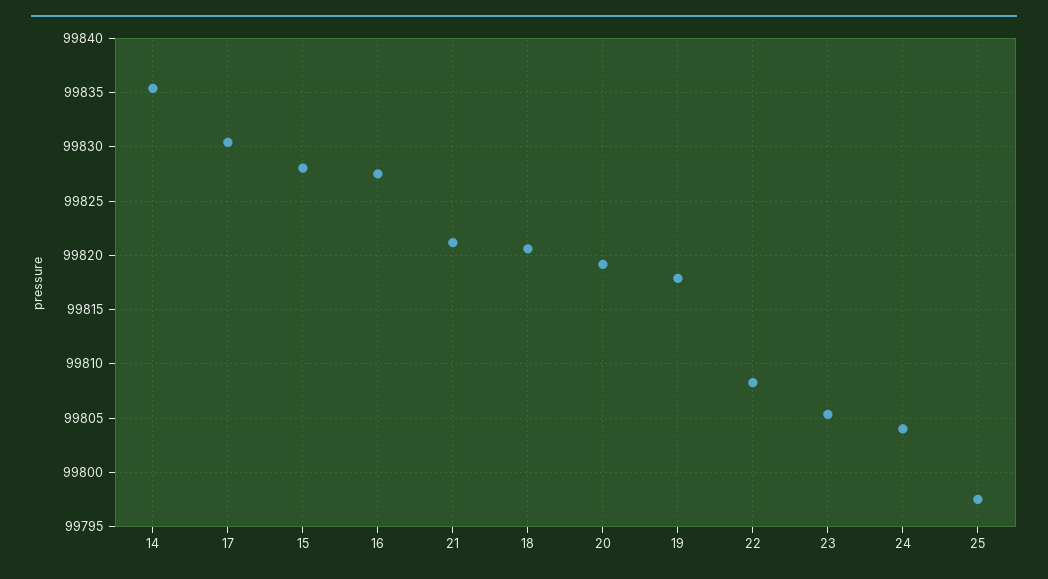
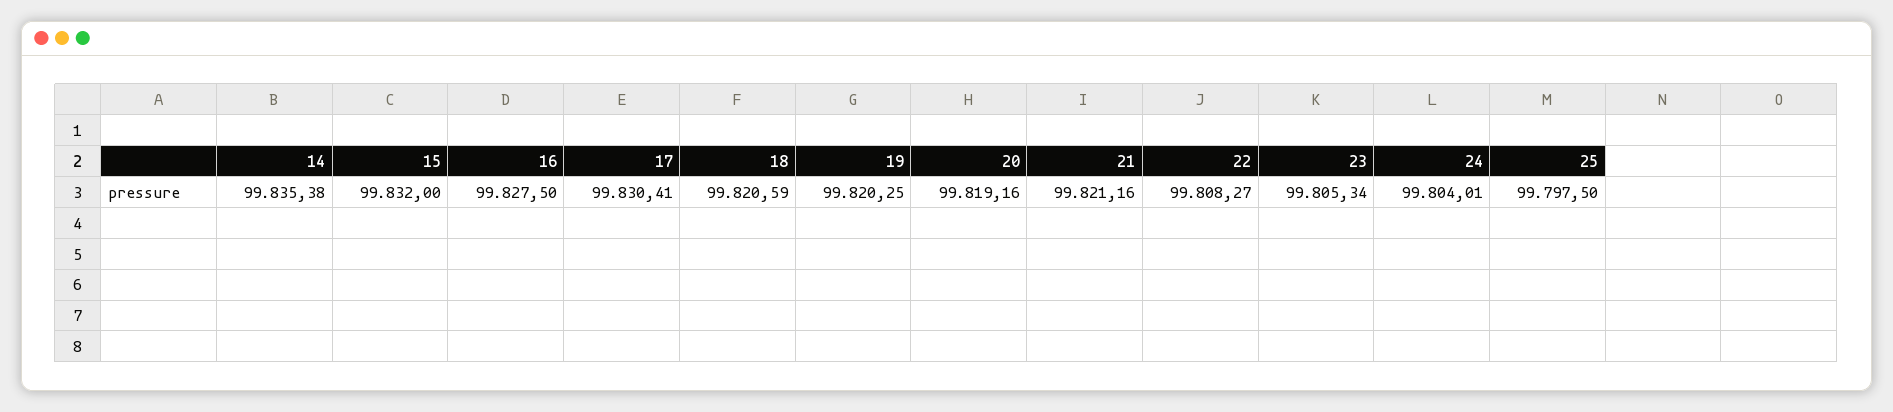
15: 99828 -> 99832
19: 99818 -> 99820.25

